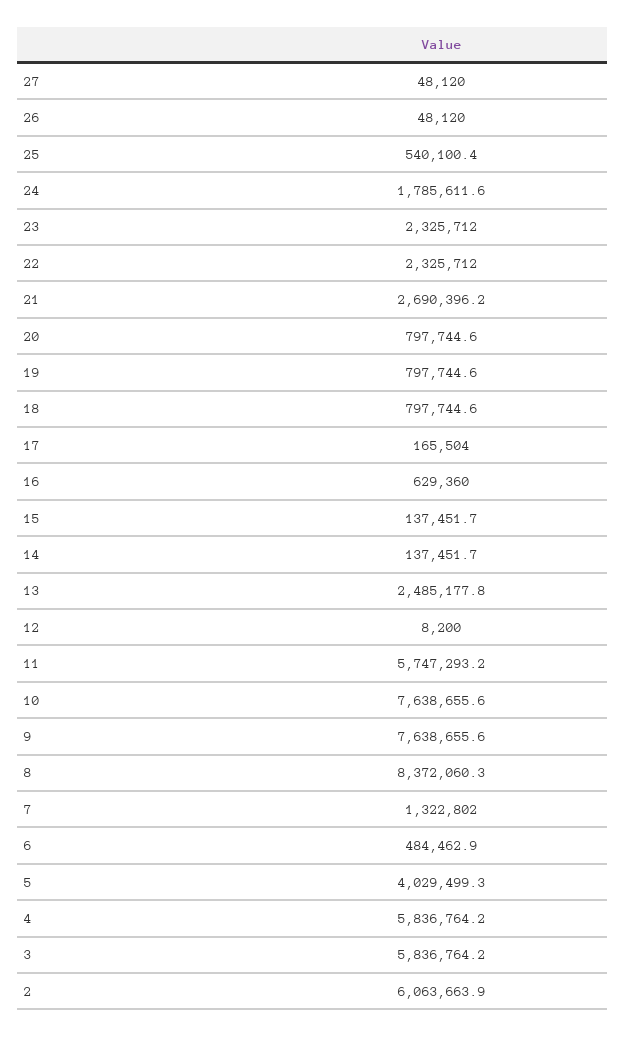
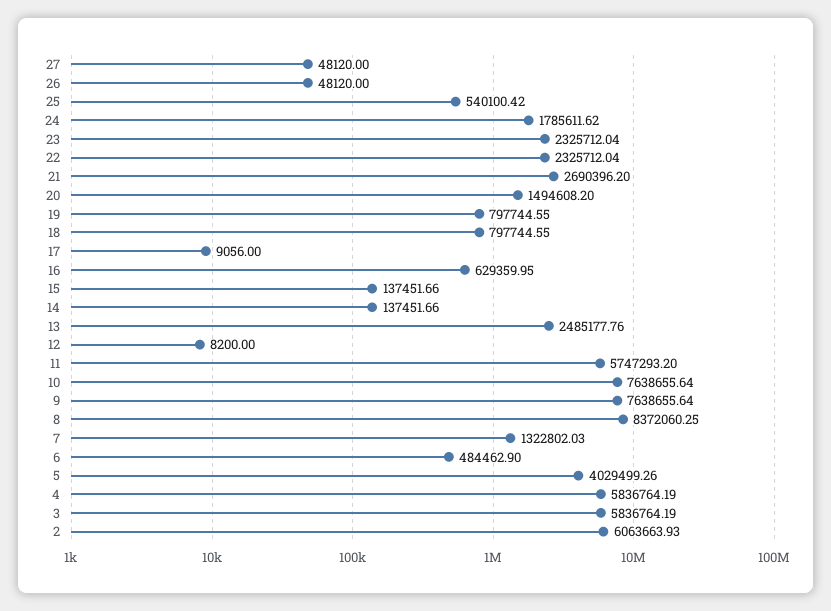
20: 797744.6 -> 1494608.2
17: 165504 -> 9056

